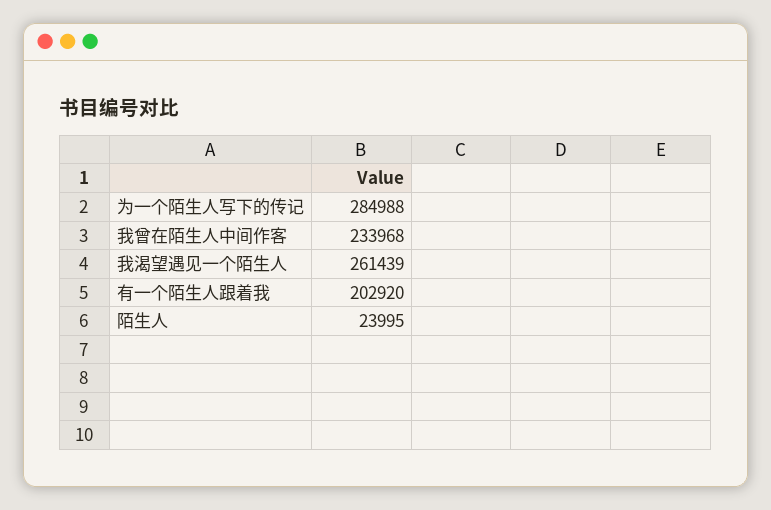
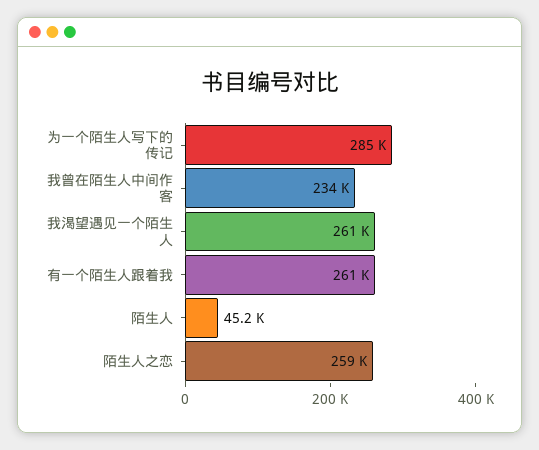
有一个陌生人跟着我: 202920 -> 261000
陌生人: 23995 -> 45200
陌生人之恋: none -> 259000

